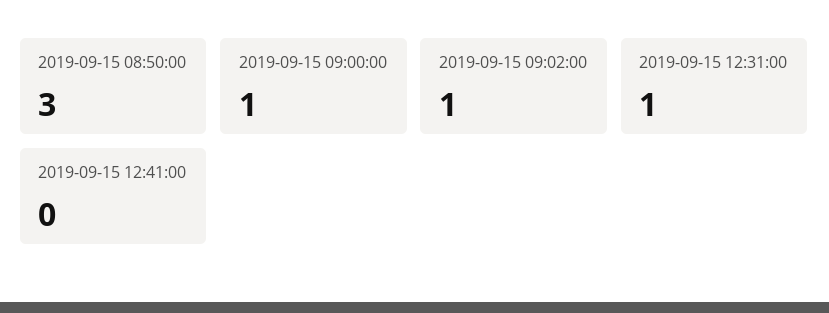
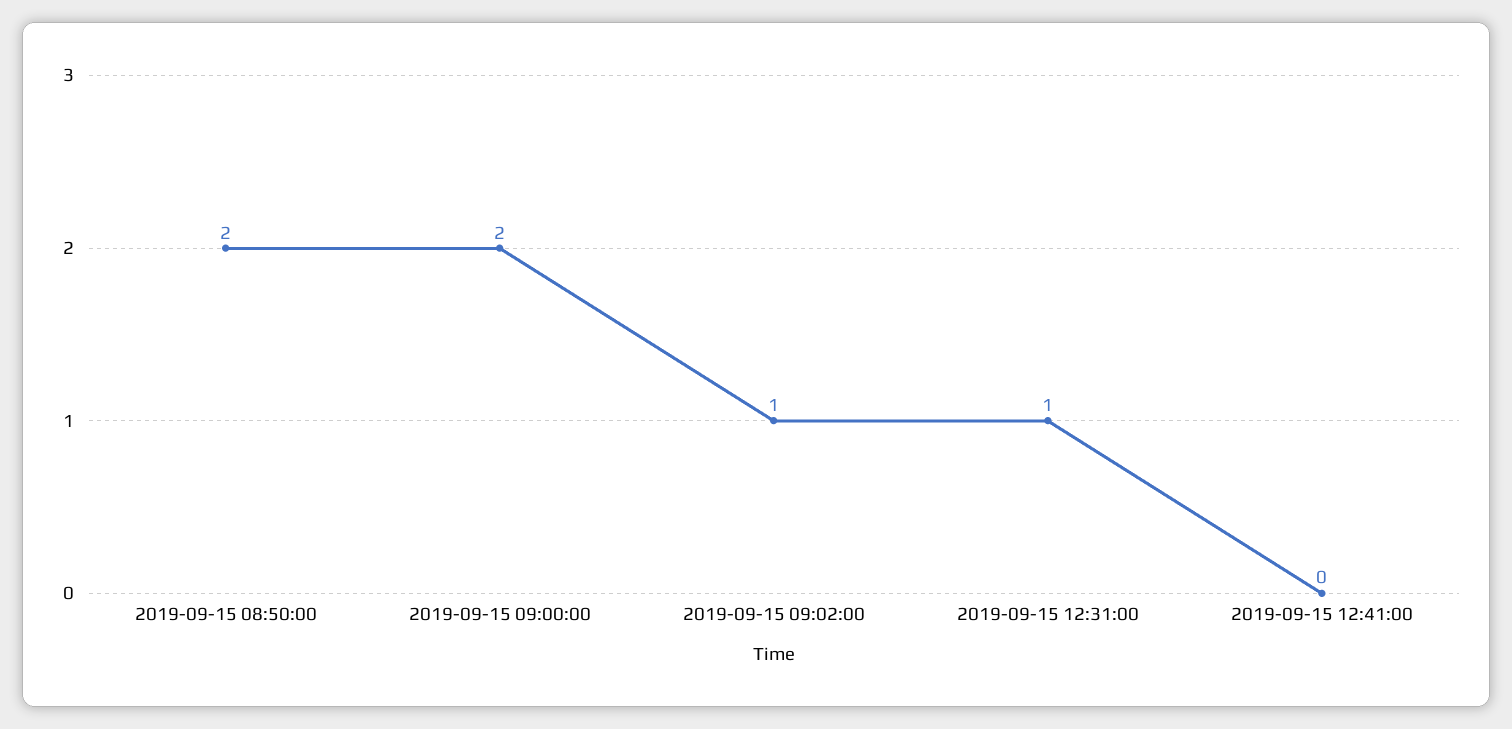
2019-09-15 08:50:00: 3 -> 2
2019-09-15 09:00:00: 1 -> 2

